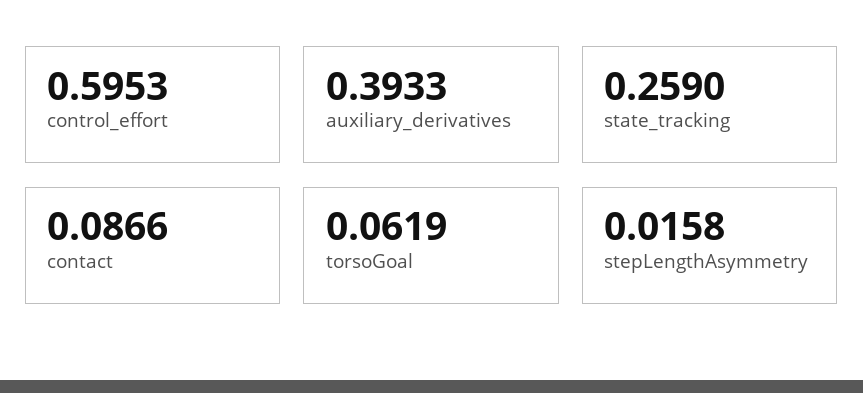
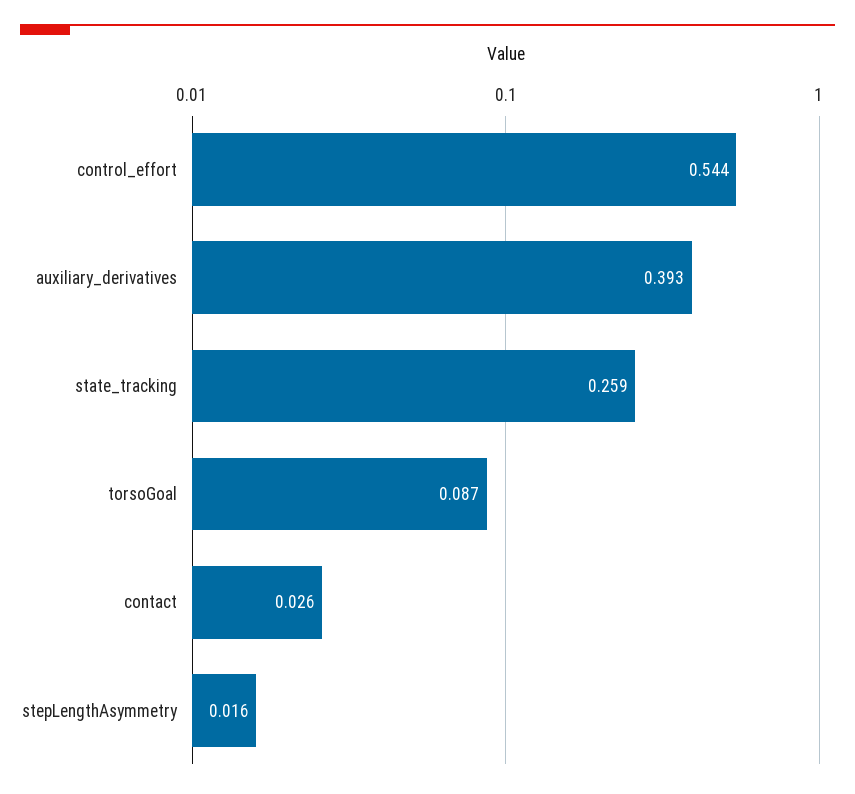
control_effort: 0.5953 -> 0.544
contact: 0.0866 -> 0.026
torsoGoal: 0.0619 -> 0.087

